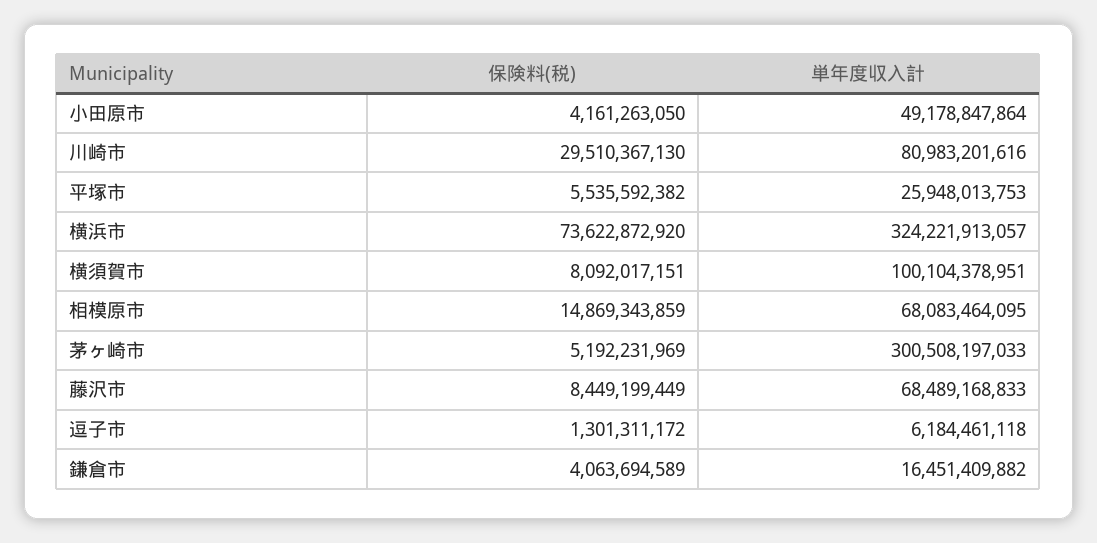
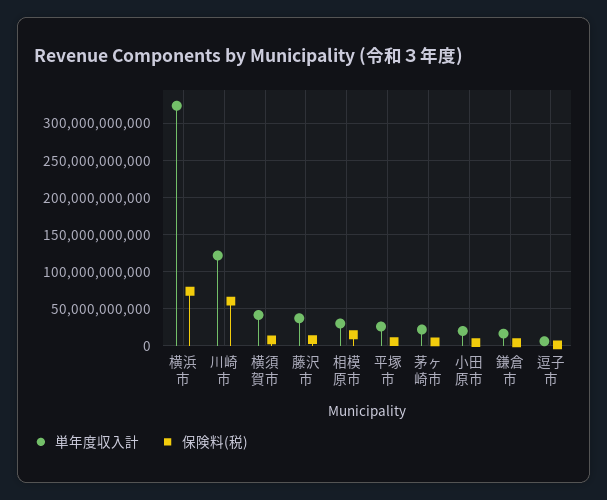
単年度収入計, 小田原市: 49178847864 -> 20000000000
保険料(税), 川崎市: 29510367130 -> 60000000000
単年度収入計, 川崎市: 80983201616 -> 120000000000
単年度収入計, 横須賀市: 100104378951 -> 40000000000
単年度収入計, 相模原市: 68083464095 -> 30000000000
単年度収入計, 茅ヶ崎市: 300508197033 -> 20000000000
単年度収入計, 藤沢市: 68489168833 -> 40000000000

